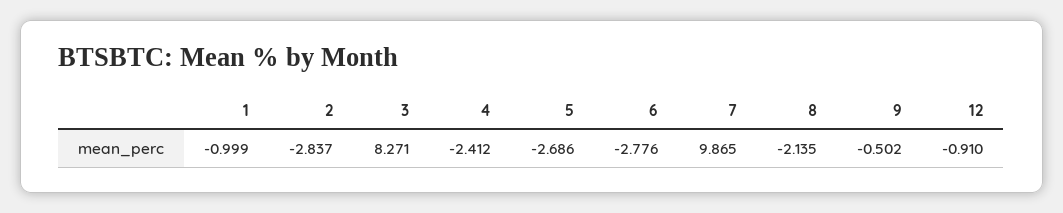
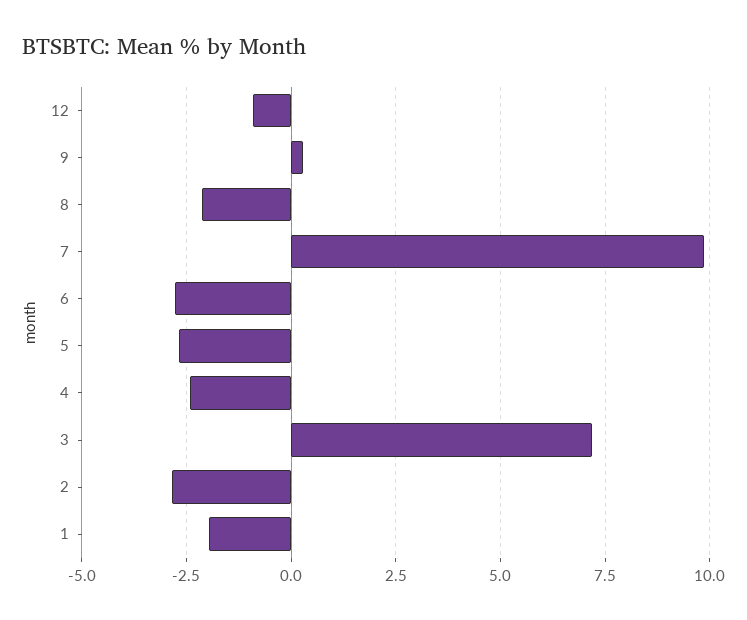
1: -0.999 -> -2
3: 8.271 -> 7.25
9: -0.502 -> 0.25

